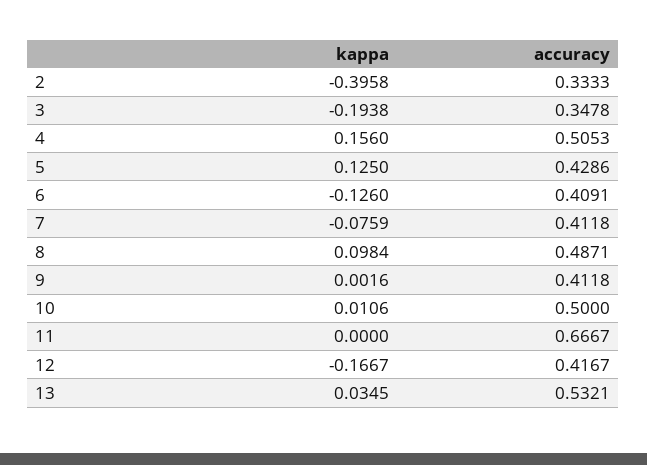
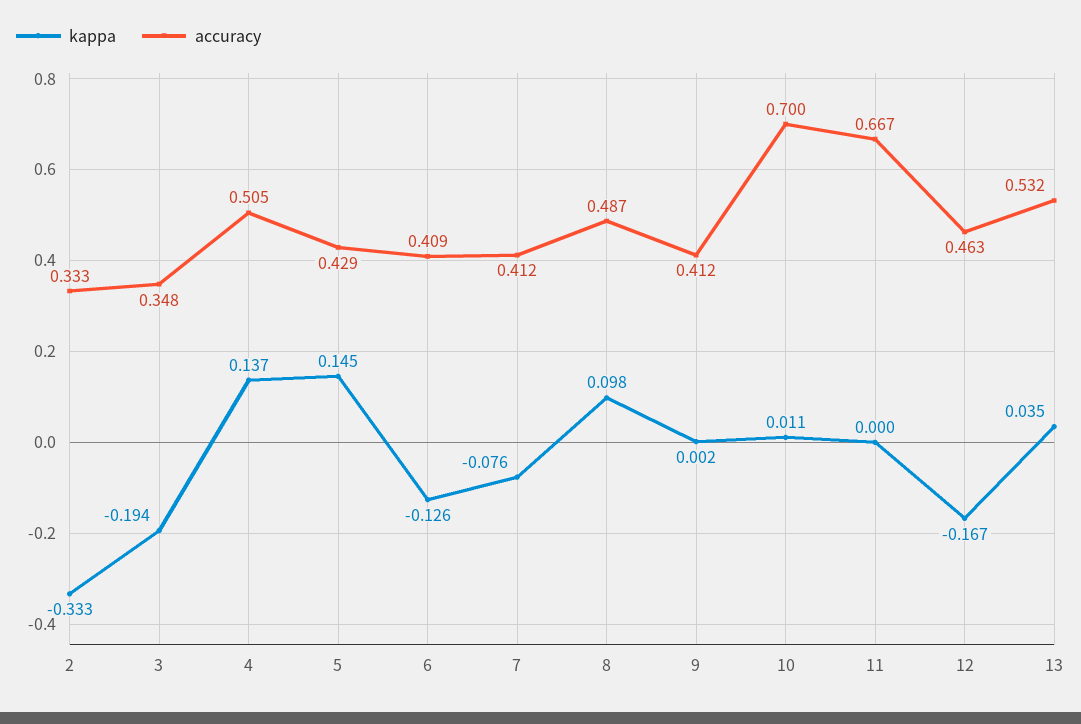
kappa, 2: -0.3958 -> -0.333
kappa, 4: 0.156 -> 0.137
kappa, 5: 0.125 -> 0.145
accuracy, 10: 0.5 -> 0.7
accuracy, 12: 0.4167 -> 0.463

